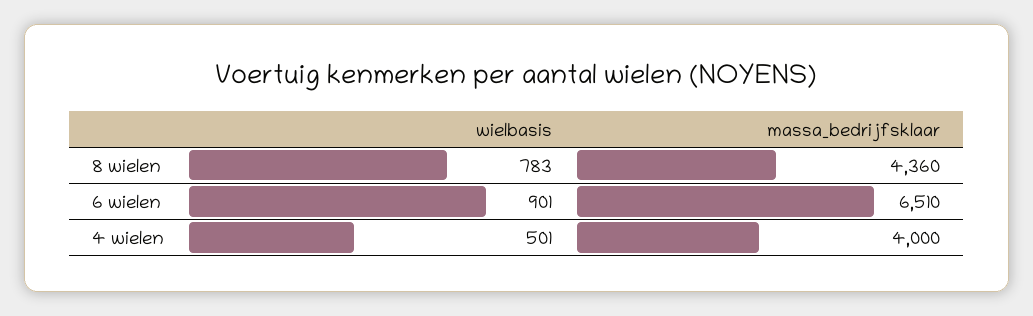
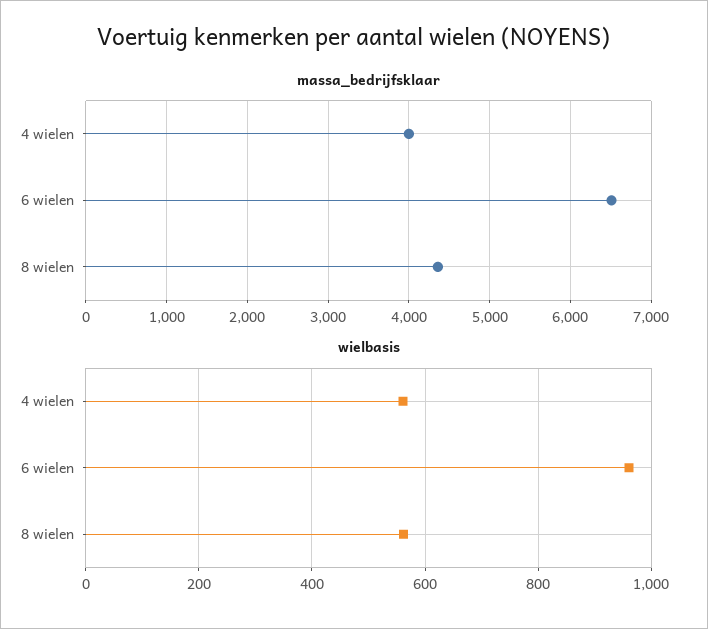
wielbasis, 8 wielen: 783 -> 560
wielbasis, 6 wielen: 901 -> 960
wielbasis, 4 wielen: 501 -> 560

